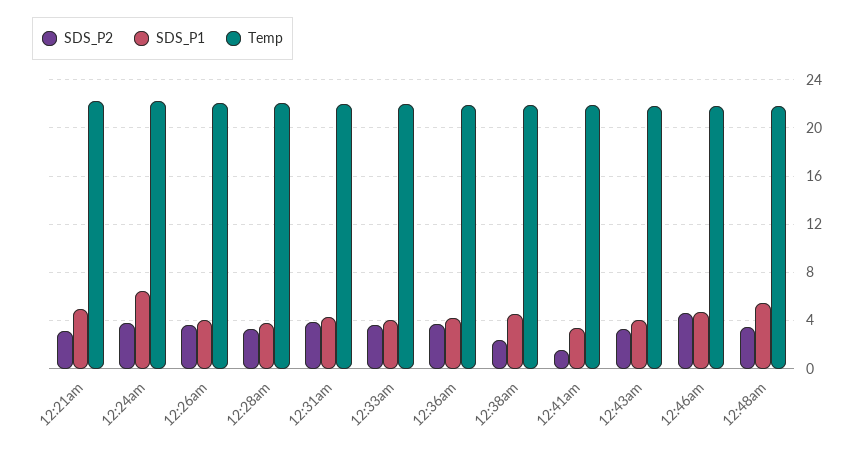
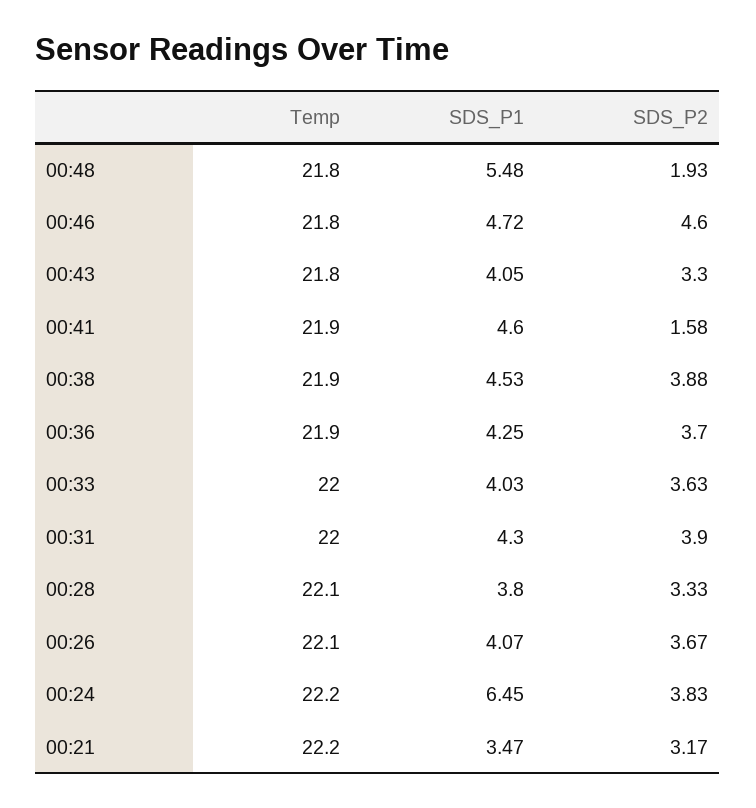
SDS_P1, 12:21am: 5 -> 3.47
SDS_P2, 12:38am: 2.5 -> 3.88
SDS_P1, 12:41am: 3.5 -> 4.6
SDS_P2, 12:48am: 3.5 -> 1.93

